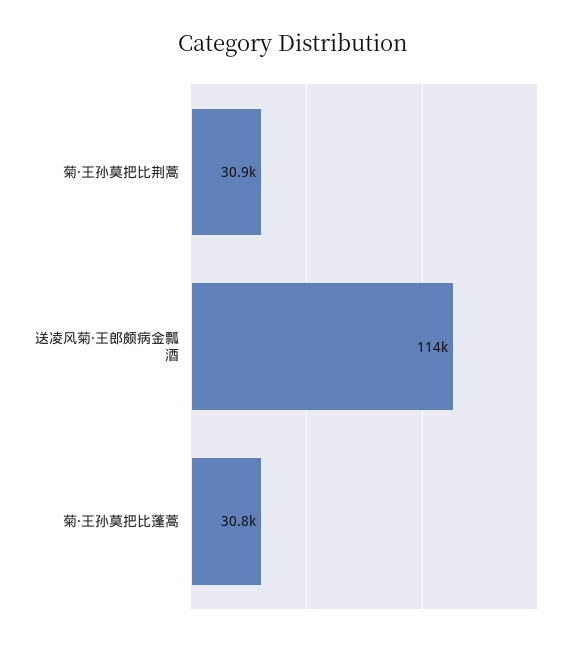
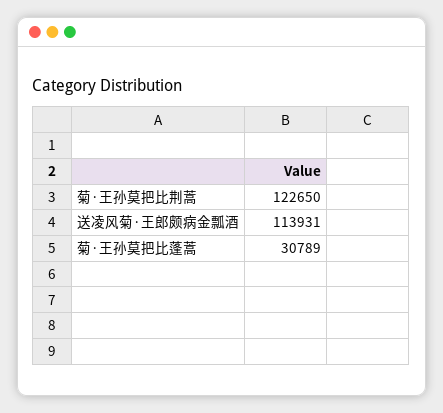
菊·王孙莫把比荆蒿: 30900 -> 122650

